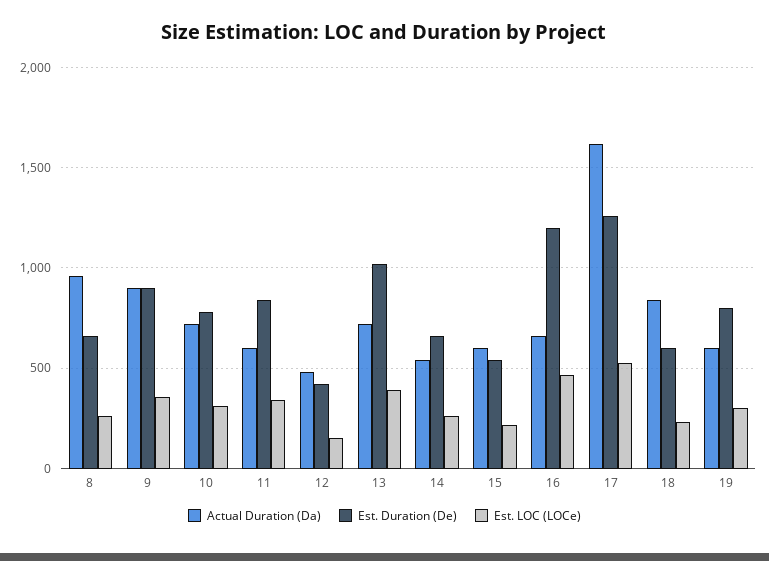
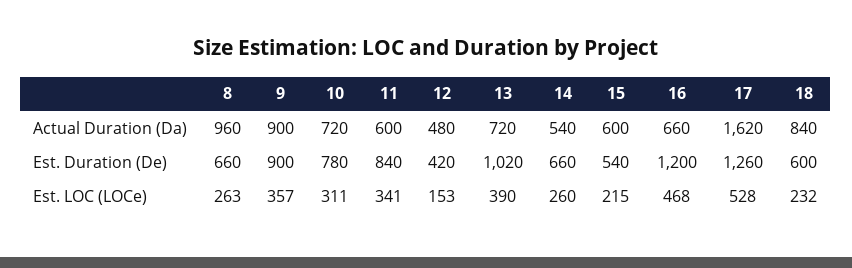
Actual Duration (Da), 19: 600 -> none
Est. Duration (De), 19: 800 -> none
Est. LOC (LOCe), 19: 300 -> none

